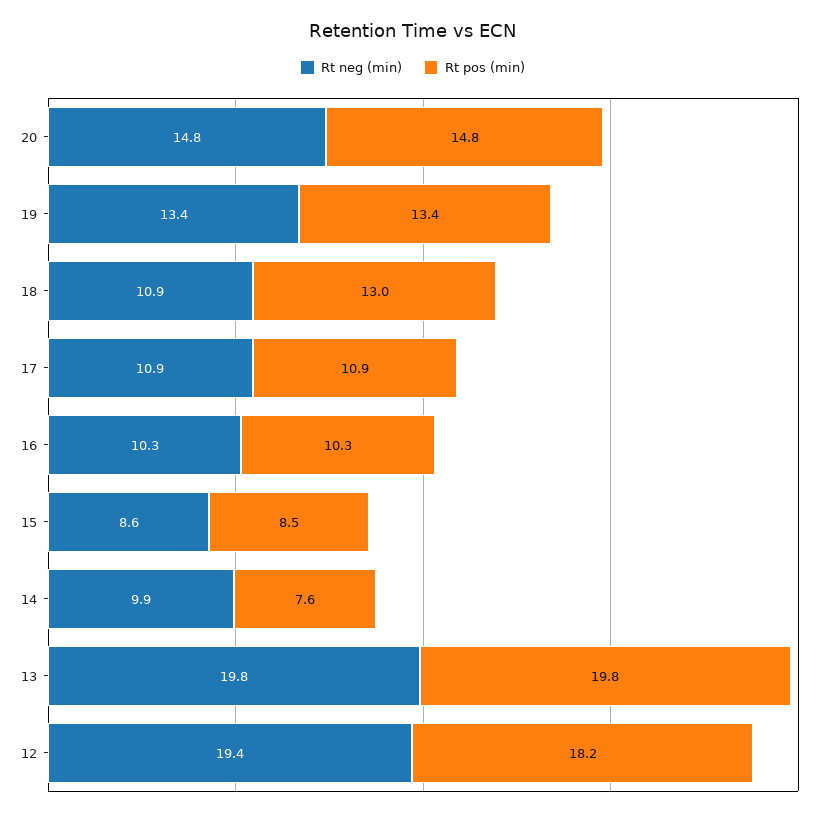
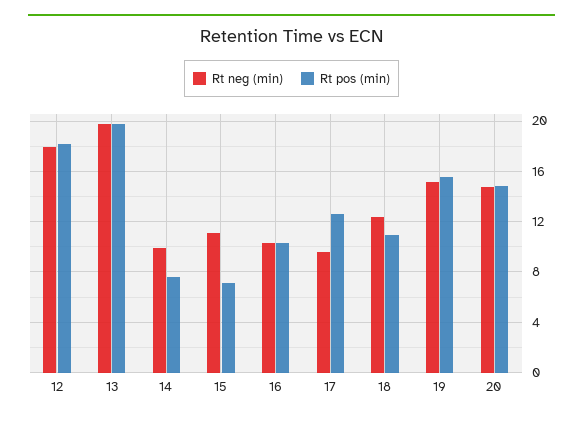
Rt neg (min), 19: 13.4 -> 15
Rt pos (min), 19: 13.4 -> 15.5
Rt neg (min), 18: 10.9 -> 12.5
Rt pos (min), 18: 13 -> 11
Rt neg (min), 17: 10.9 -> 9.5
Rt pos (min), 17: 10.9 -> 12.5
Rt neg (min), 15: 8.6 -> 11
Rt pos (min), 15: 8.5 -> 7
Rt neg (min), 12: 19.4 -> 18

